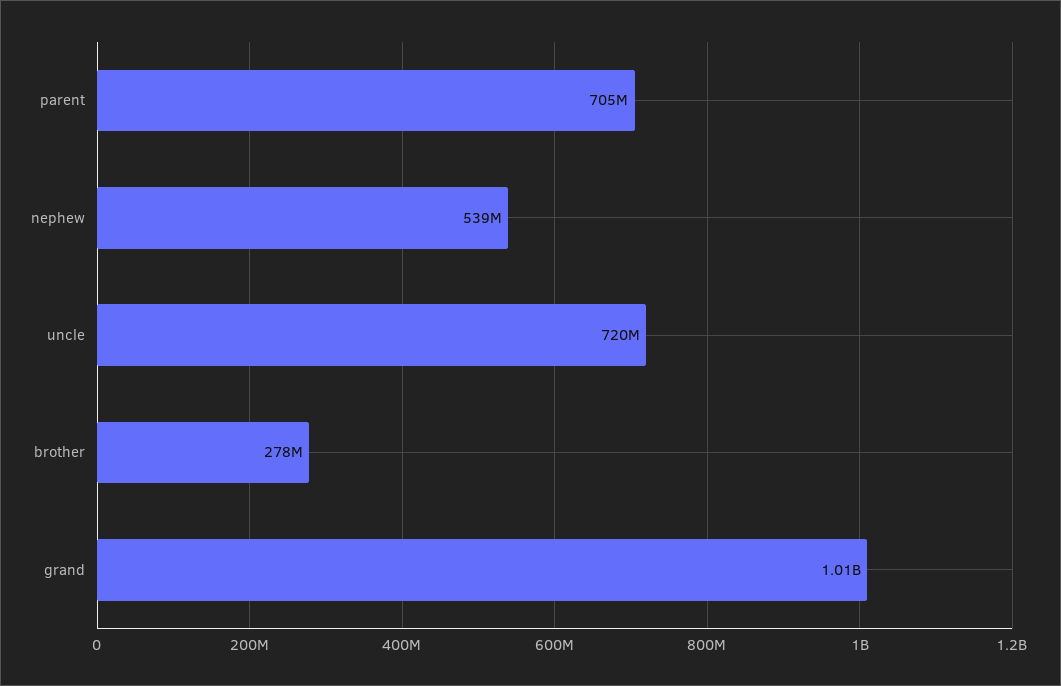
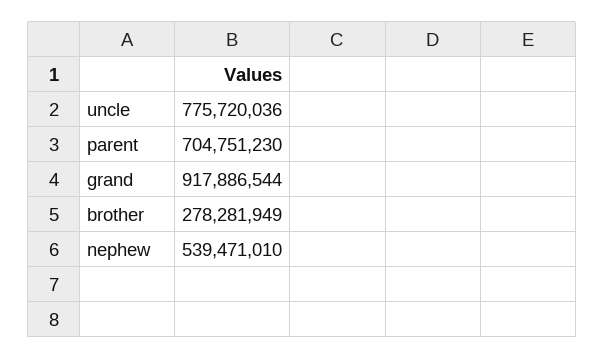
uncle: 720000000 -> 775720036
grand: 1010000000 -> 917886544

